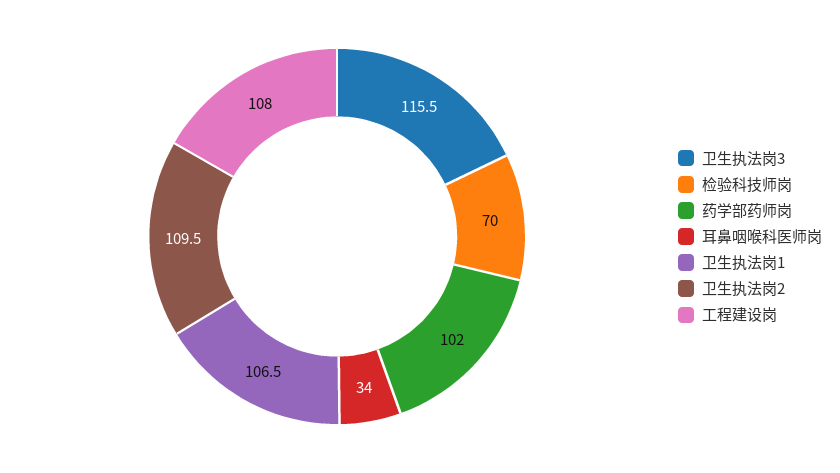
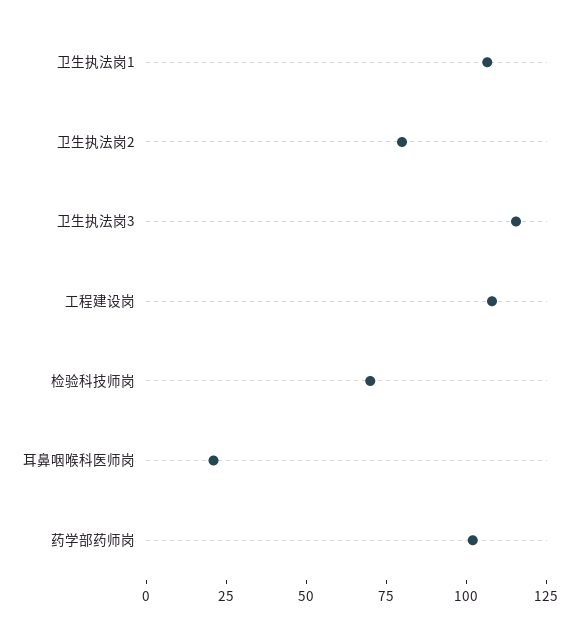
耳鼻咽喉科医师岗: 34 -> 20
卫生执法岗2: 109.5 -> 80

